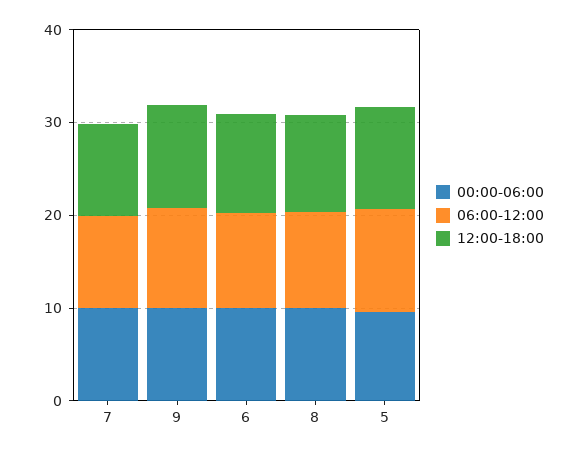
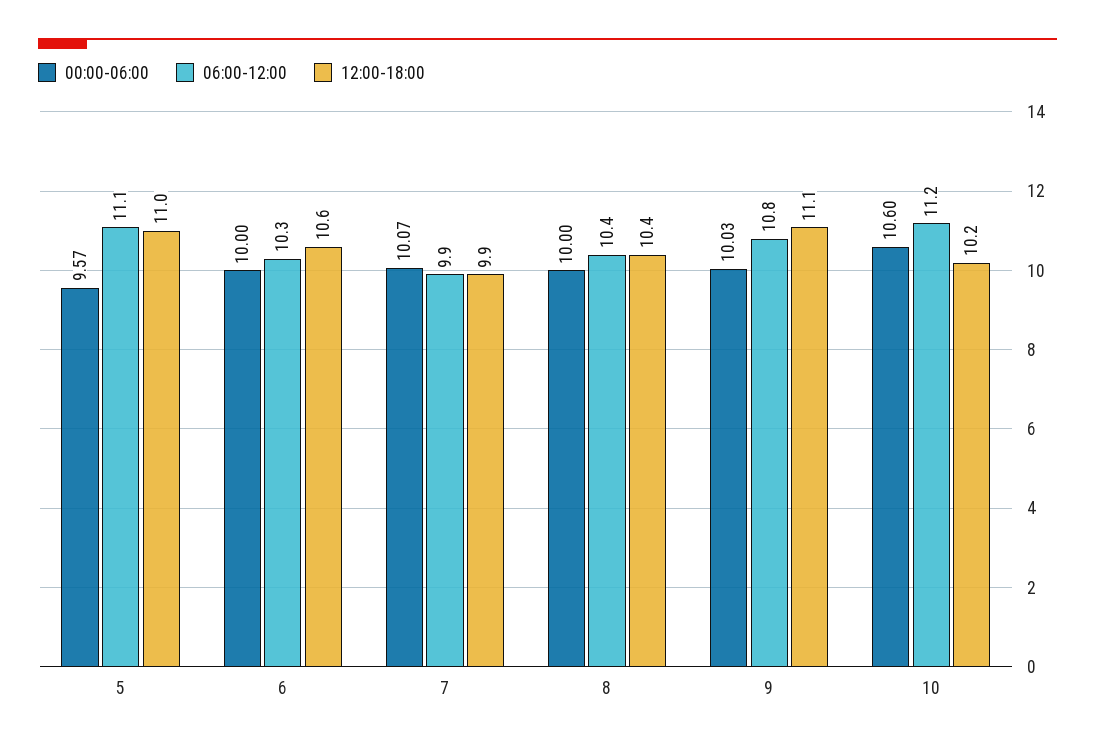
00:00-06:00, 10: none -> 10.6
06:00-12:00, 10: none -> 11.2
12:00-18:00, 10: none -> 10.2

